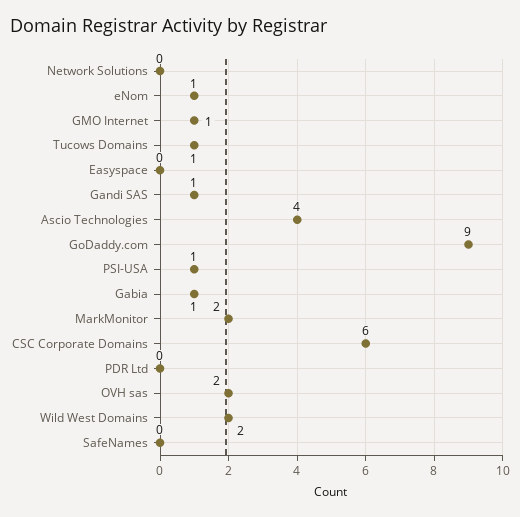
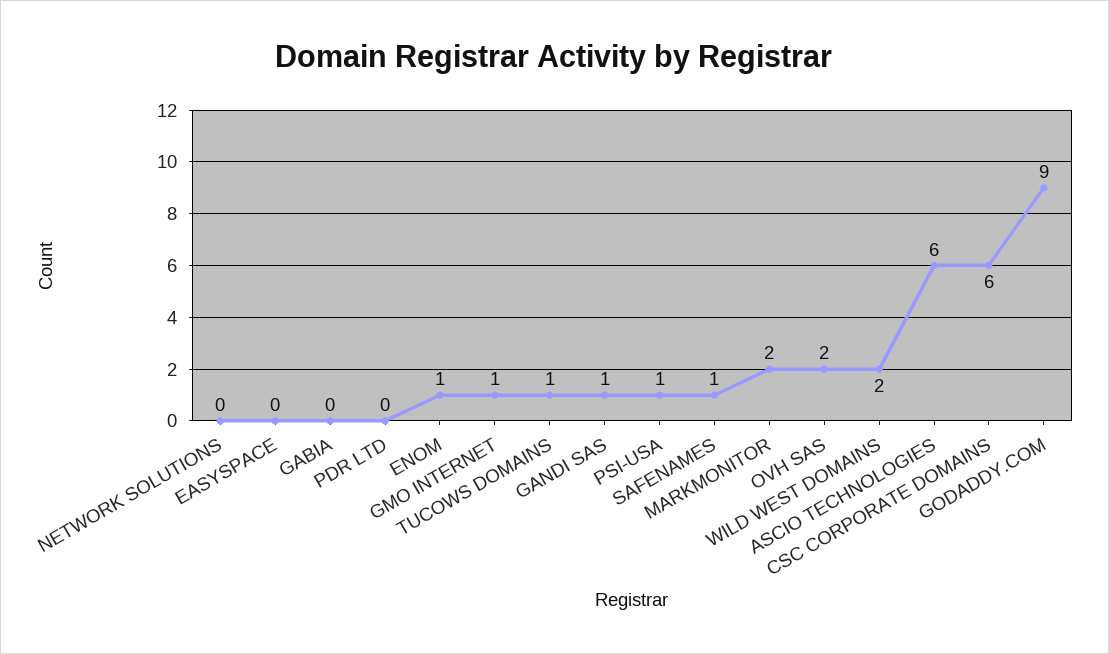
Ascio Technologies: 4 -> 6
Gabia: 1 -> 0
SafeNames: 0 -> 1

